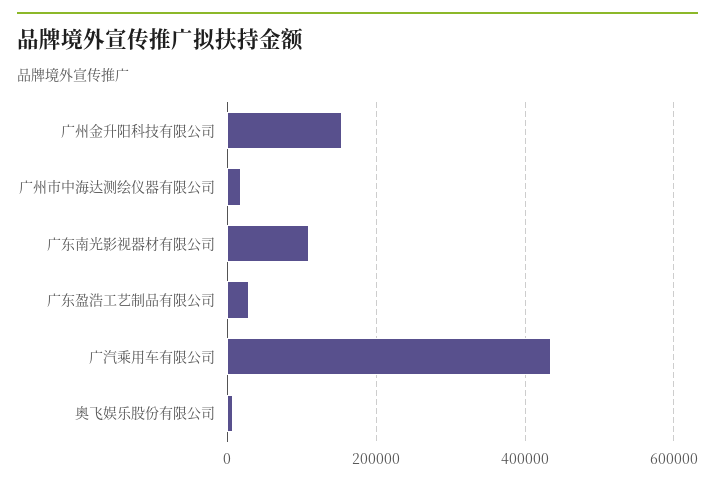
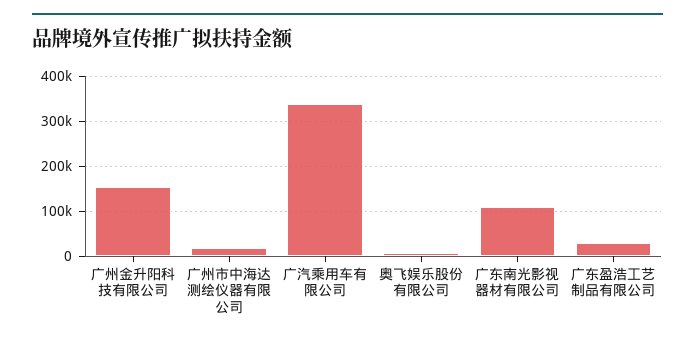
广汽乘用车有限公司: 440000 -> 340000

